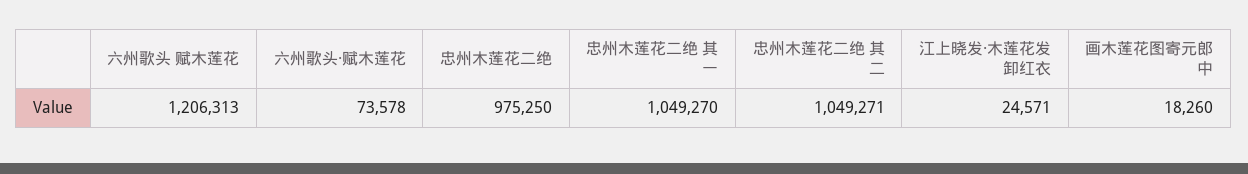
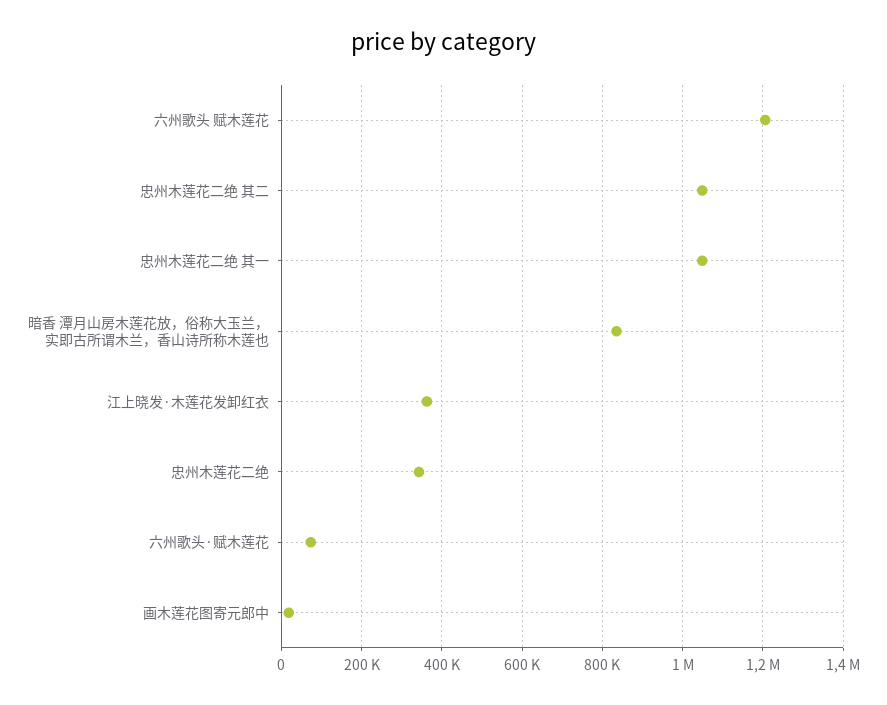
忠州木莲花二绝: 975250 -> 340000
江上晓发·木莲花发卸红衣: 24571 -> 360000
暗香 潭月山房木莲花放，俗称大玉兰，实即古所谓木兰，香山诗所称木莲也: none -> 840000

